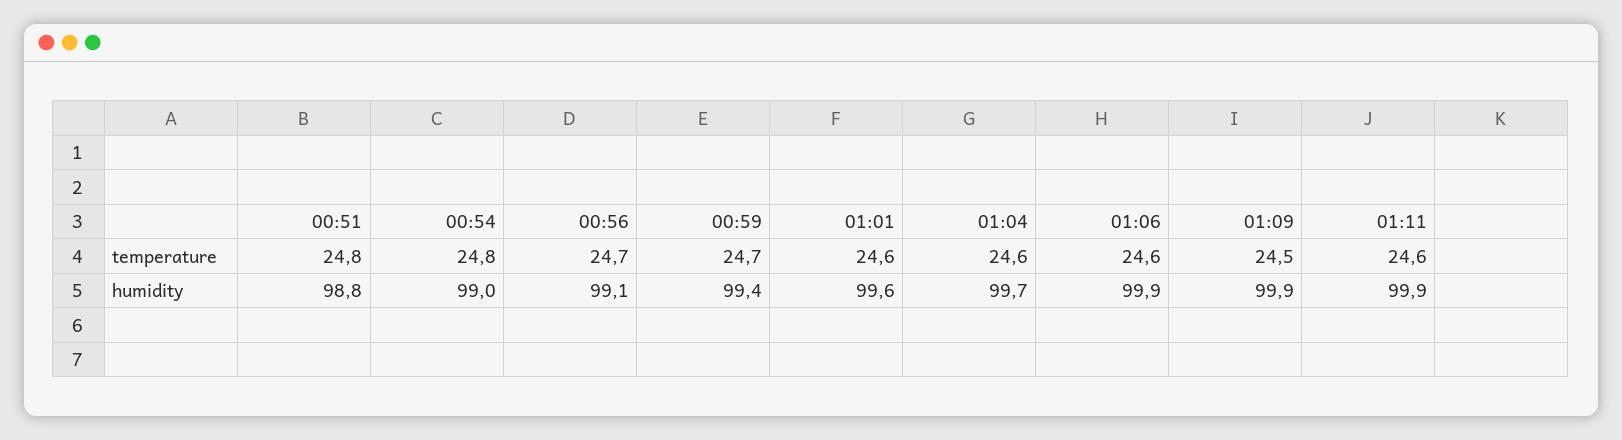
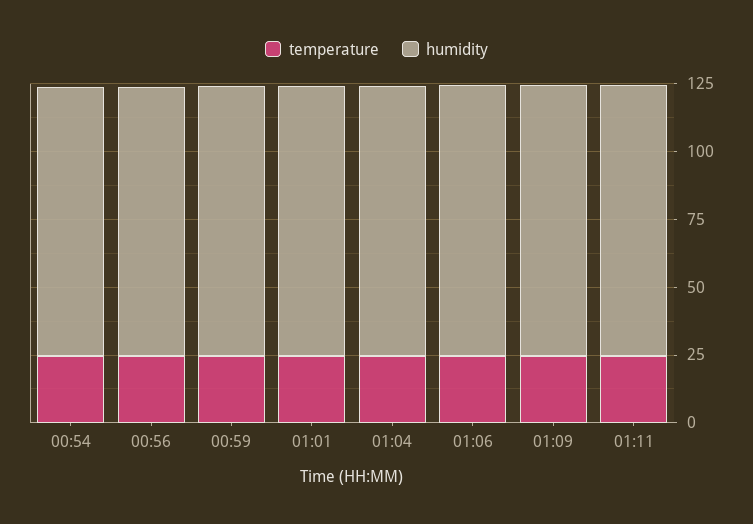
temperature, 00:51: 24.8 -> none
humidity, 00:51: 98.8 -> none

